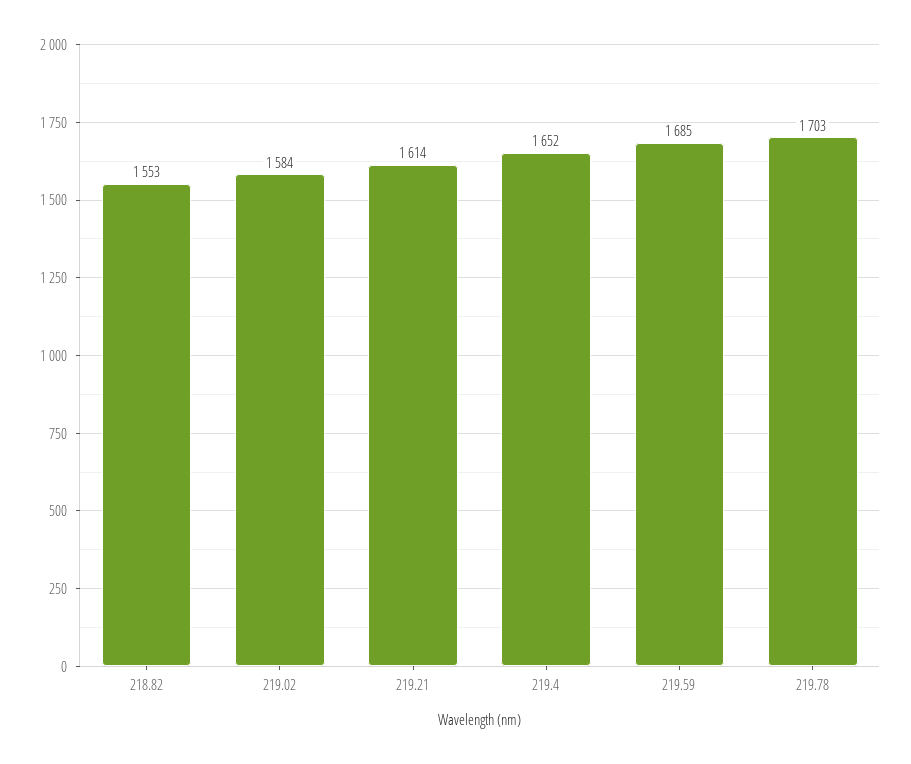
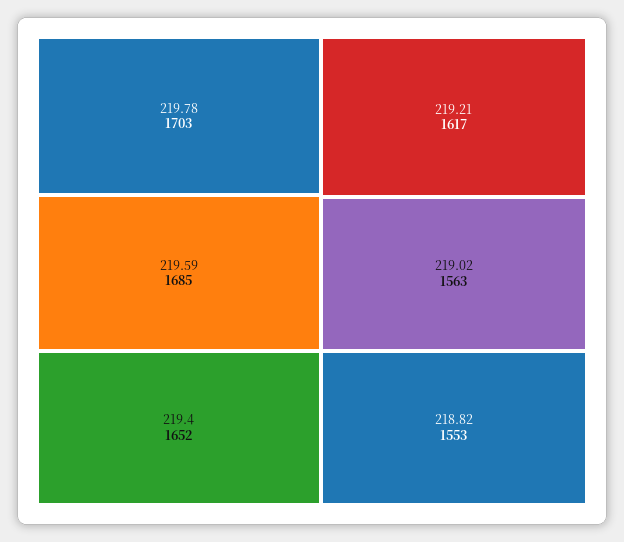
219.02: 1584 -> 1563
219.21: 1614 -> 1617

